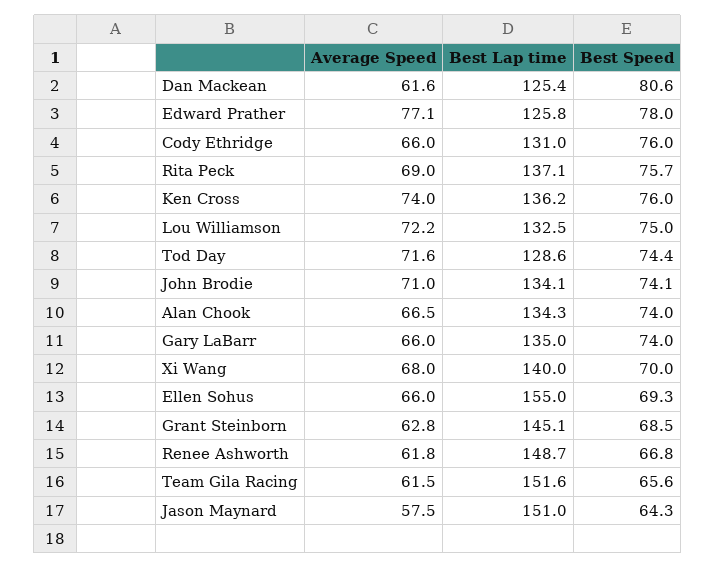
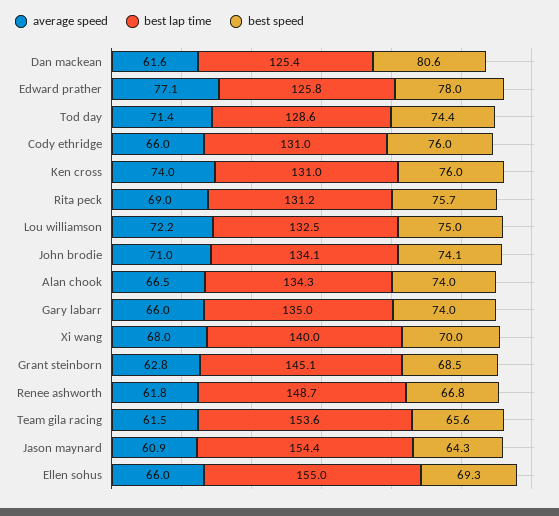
Best Lap time, Rita Peck: 137.1 -> 131.2
Best Lap time, Ken Cross: 136.2 -> 131
Average Speed, Tod Day: 71.6 -> 71.4
Best Lap time, Team Gila Racing: 151.6 -> 153.6
Average Speed, Jason Maynard: 57.5 -> 60.9
Best Lap time, Jason Maynard: 151 -> 154.4

